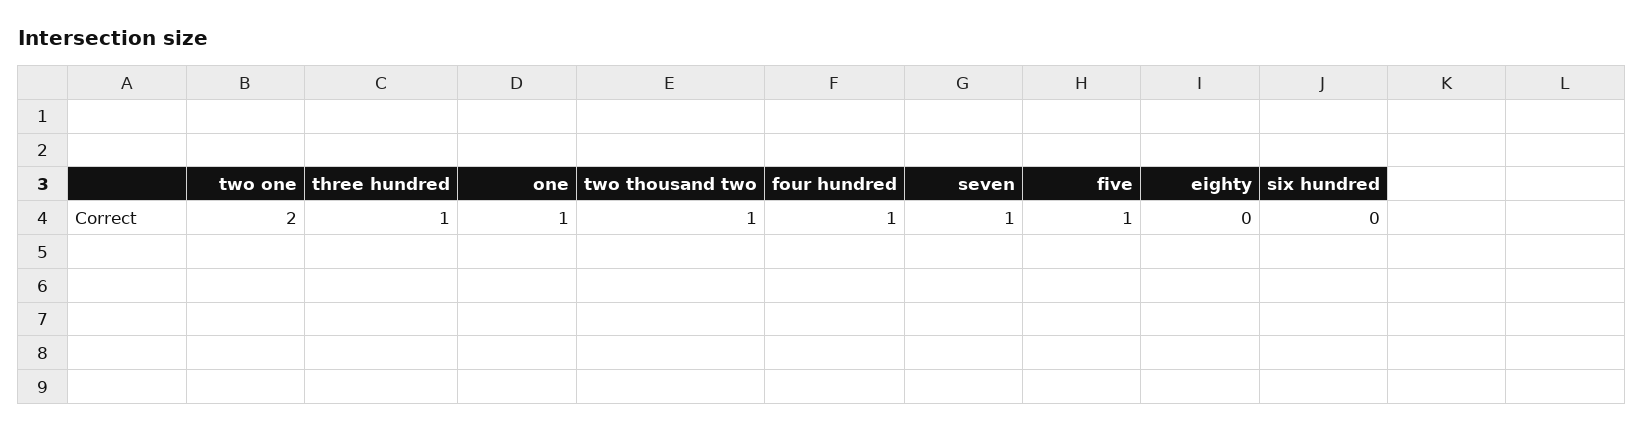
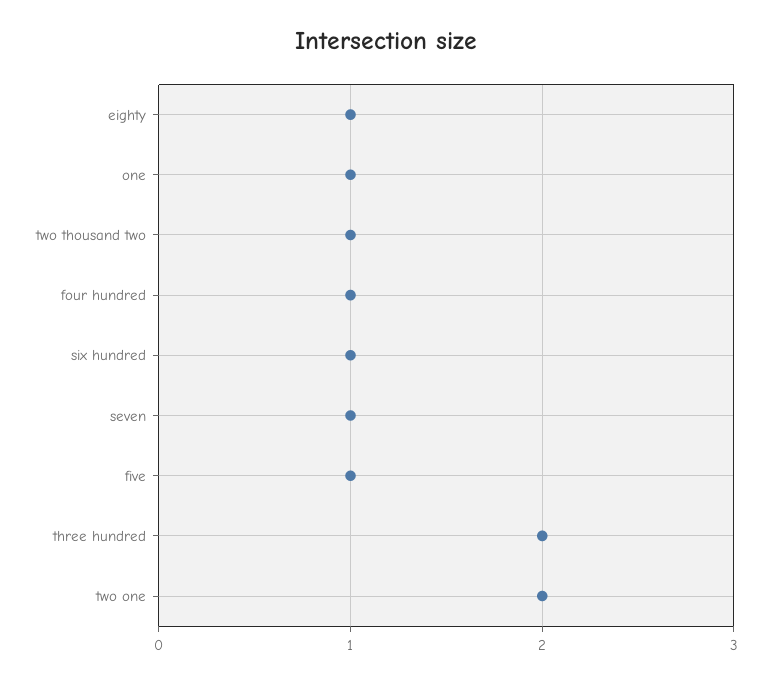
three hundred: 1 -> 2
eighty: 0 -> 1
six hundred: 0 -> 1

